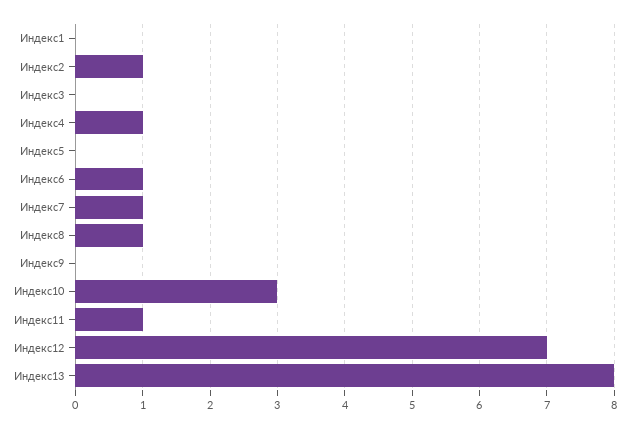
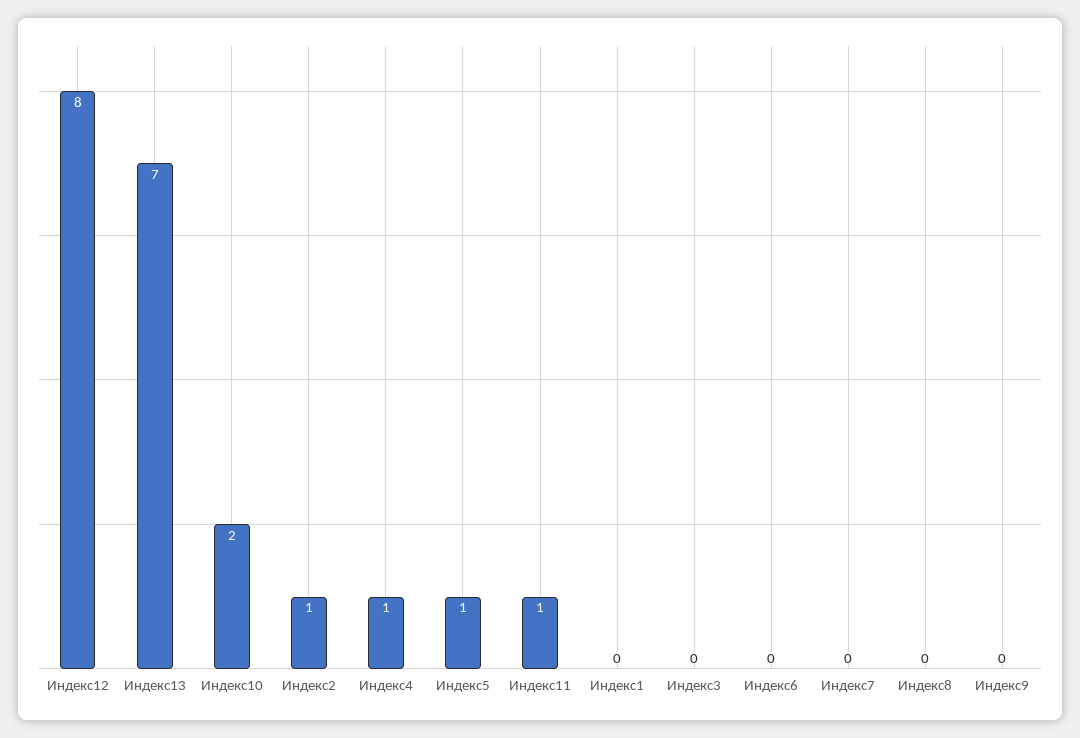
Индекс5: 0 -> 1
Индекс6: 1 -> 0
Индекс7: 1 -> 0
Индекс8: 1 -> 0
Индекс10: 3 -> 2
Индекс12: 7 -> 8
Индекс13: 8 -> 7

